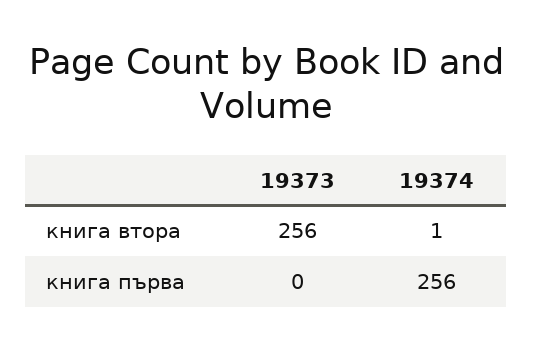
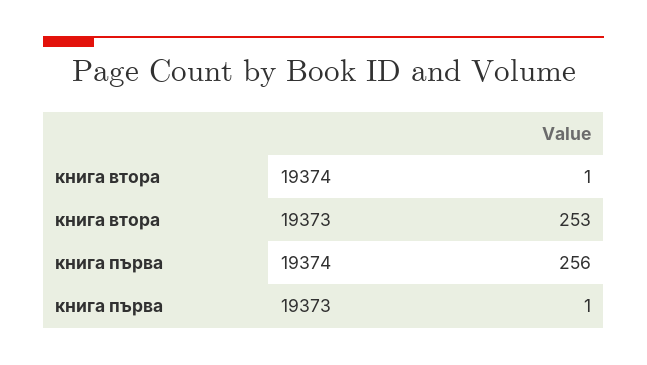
19373, книга втора: 256 -> 253
19373, книга първа: 0 -> 1

